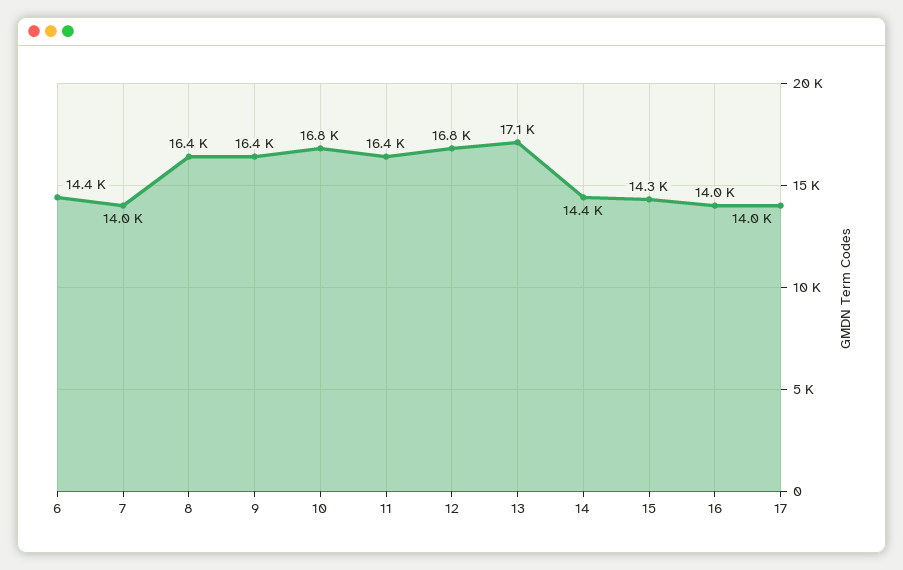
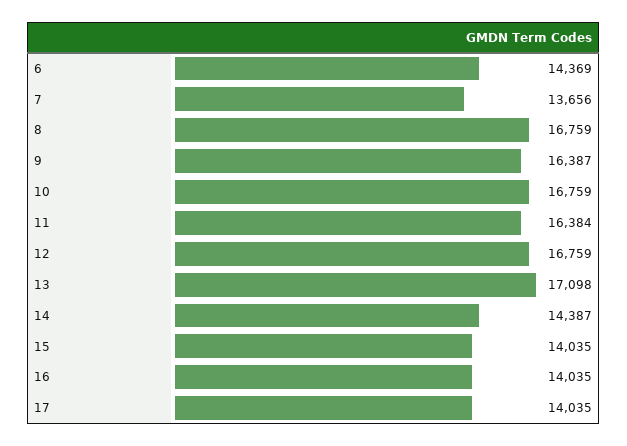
7: 14000 -> 13656
8: 16400 -> 16759
15: 14300 -> 14035

